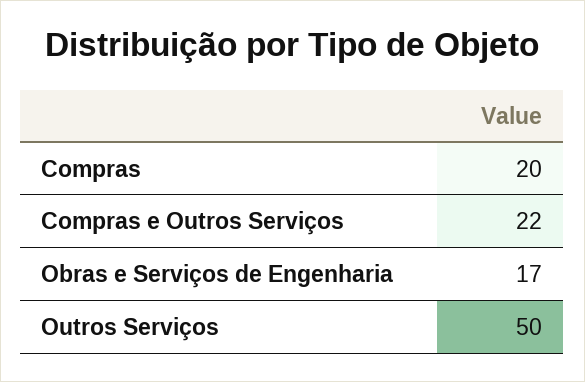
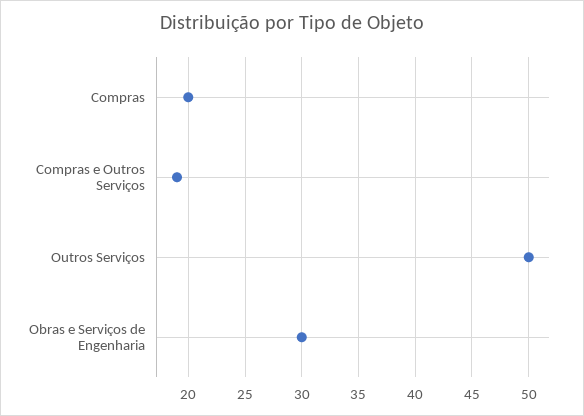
Compras e Outros Serviços: 22 -> 19
Obras e Serviços de Engenharia: 17 -> 30

